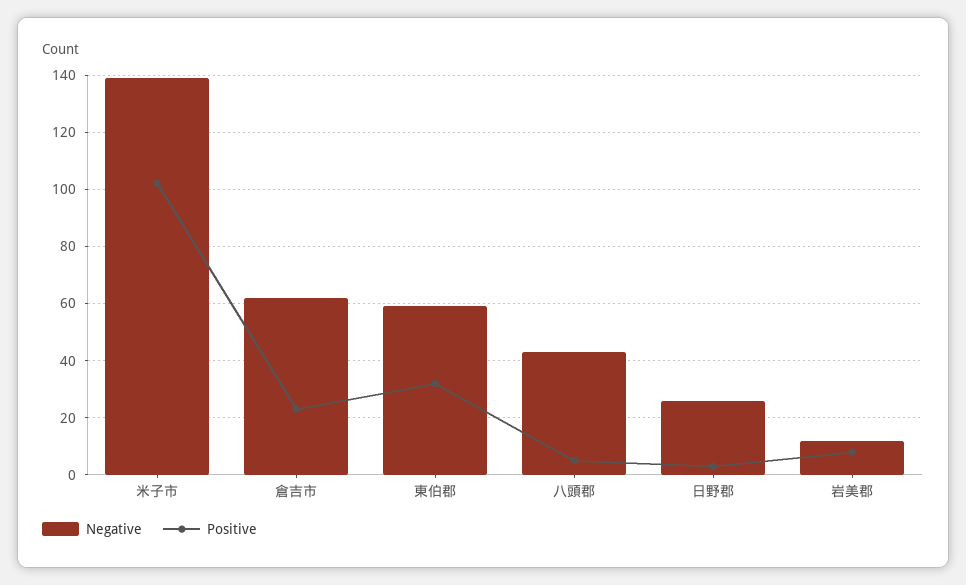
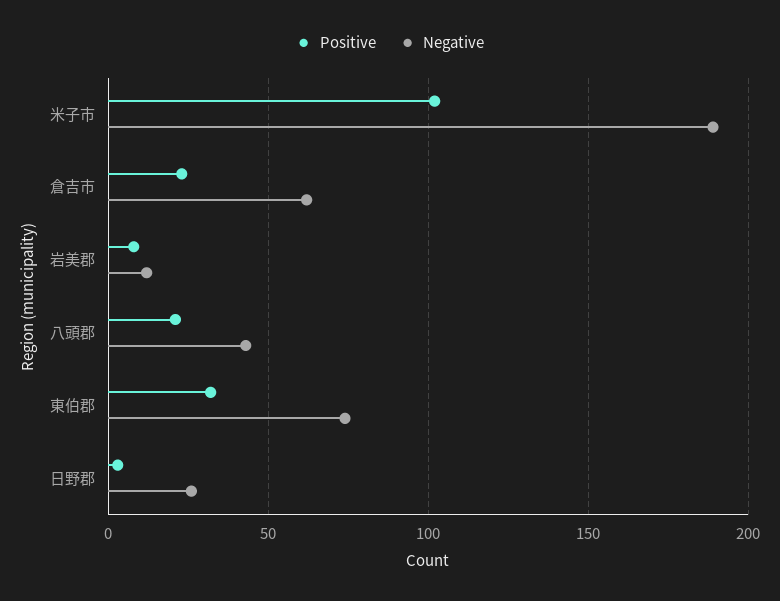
Negative, 米子市: 140 -> 190
Negative, 東伯郡: 60 -> 75
Positive, 八頭郡: 5 -> 20

